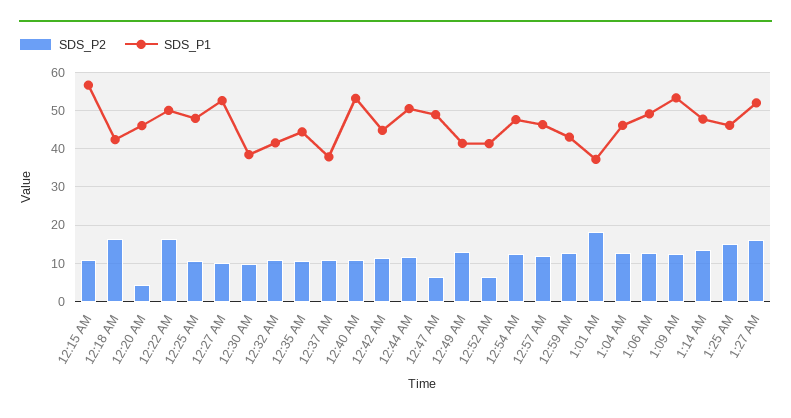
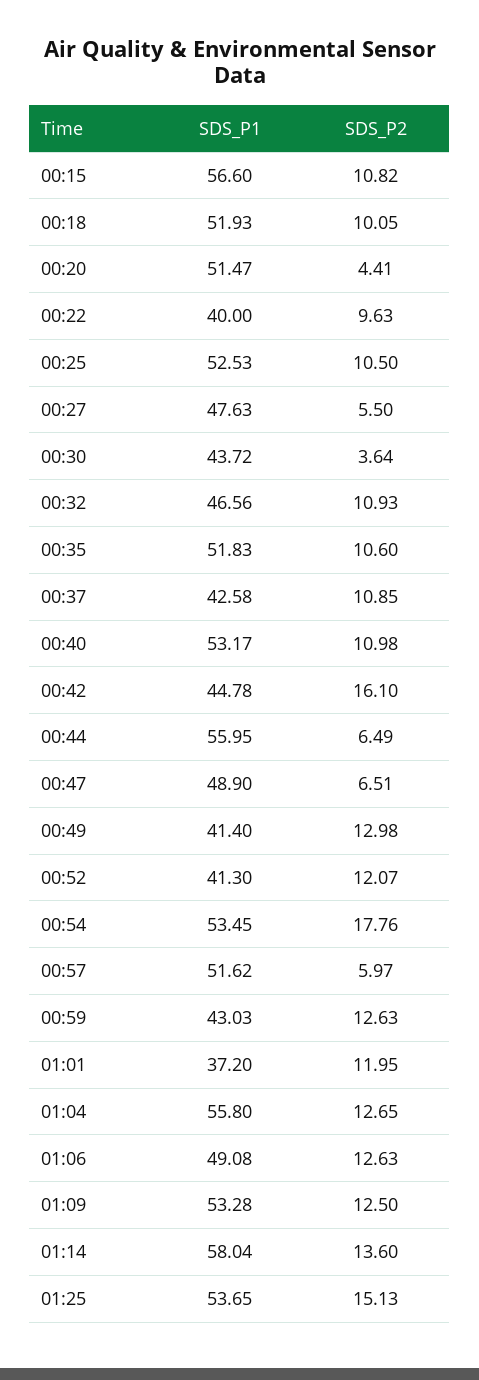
SDS_P2, 12:18 AM: 16 -> 10.05
SDS_P1, 12:18 AM: 42 -> 51.93
SDS_P1, 12:20 AM: 46 -> 51.47
SDS_P2, 12:22 AM: 16 -> 9.63
SDS_P1, 12:22 AM: 50 -> 40
SDS_P1, 12:25 AM: 48 -> 52.53
SDS_P2, 12:27 AM: 10 -> 5.5
SDS_P1, 12:27 AM: 52 -> 47.63
SDS_P2, 12:30 AM: 10 -> 3.64
SDS_P1, 12:30 AM: 38 -> 43.72
SDS_P1, 12:32 AM: 42 -> 46.56
SDS_P1, 12:35 AM: 44 -> 51.83
SDS_P1, 12:37 AM: 38 -> 42.58
SDS_P2, 12:42 AM: 12 -> 16.1
SDS_P2, 12:44 AM: 12 -> 6.49
SDS_P1, 12:44 AM: 50 -> 55.95
SDS_P2, 12:52 AM: 6 -> 12.07
SDS_P2, 12:54 AM: 12 -> 17.76
SDS_P1, 12:54 AM: 48 -> 53.45
SDS_P2, 12:57 AM: 12 -> 5.97
SDS_P1, 12:57 AM: 46 -> 51.62
SDS_P2, 1:01 AM: 18 -> 11.95
SDS_P1, 1:04 AM: 46 -> 55.8
SDS_P1, 1:14 AM: 48 -> 58.04
SDS_P1, 1:25 AM: 46 -> 53.65
SDS_P2, 1:27 AM: 16 -> none
SDS_P1, 1:27 AM: 52 -> none

